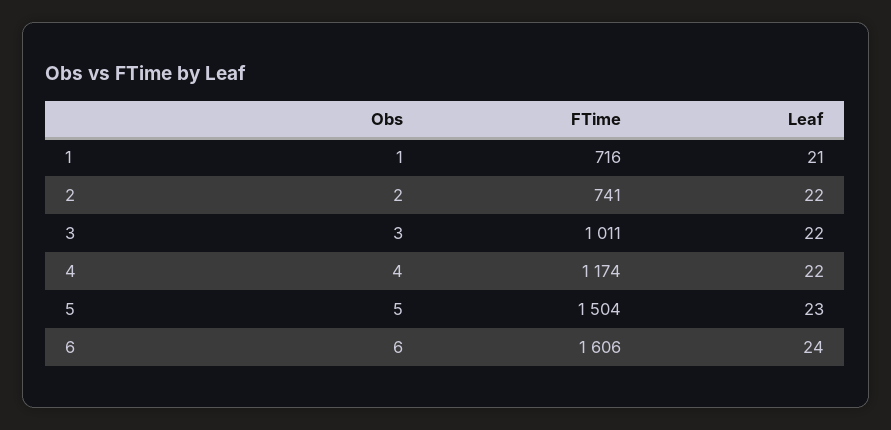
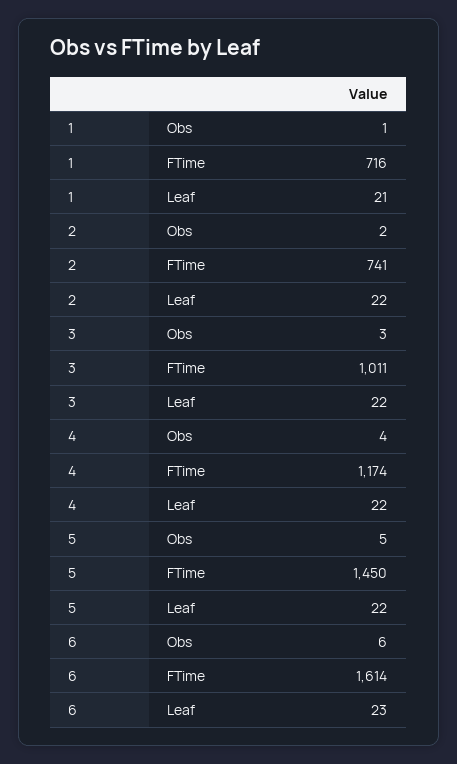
FTime, 5: 1504 -> 1450
Leaf, 5: 23 -> 22
FTime, 6: 1606 -> 1614
Leaf, 6: 24 -> 23

